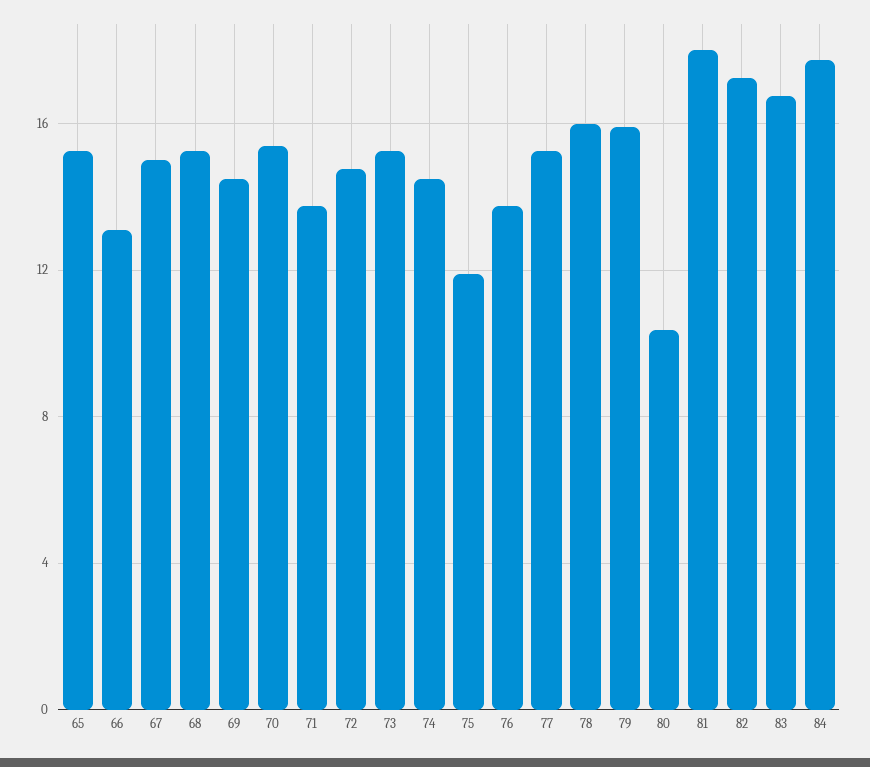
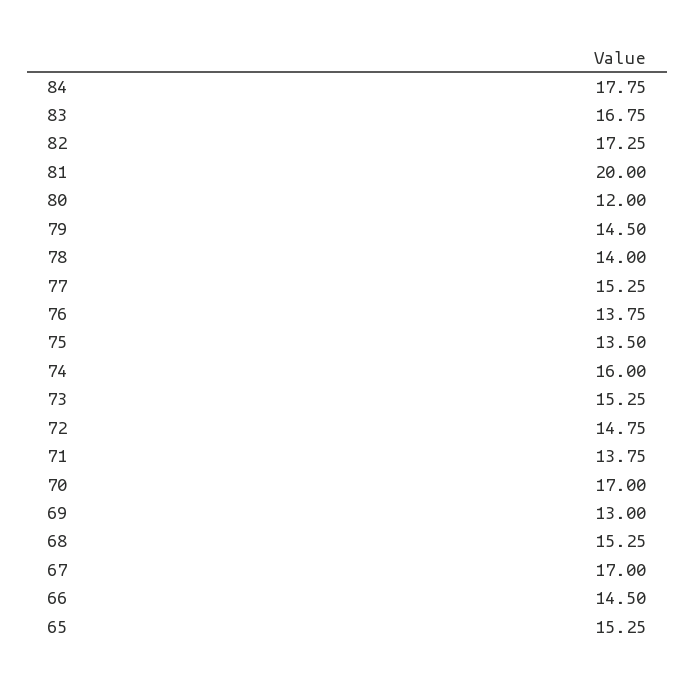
66: 13 -> 14.5
67: 15 -> 17
69: 14.5 -> 13
70: 15.5 -> 17
74: 14.5 -> 16
75: 12 -> 13.5
78: 16 -> 14
79: 16 -> 14.5
80: 10.5 -> 12
81: 18 -> 20

